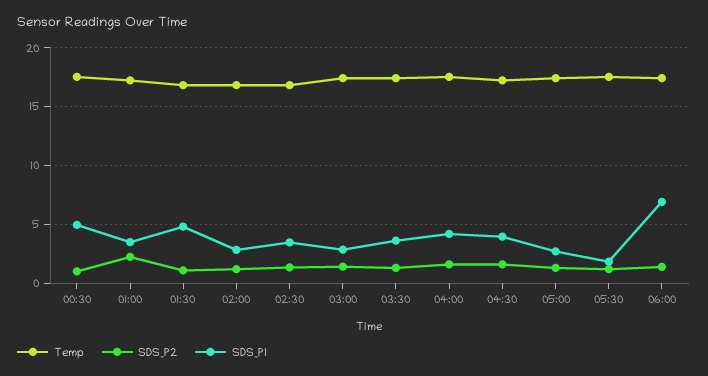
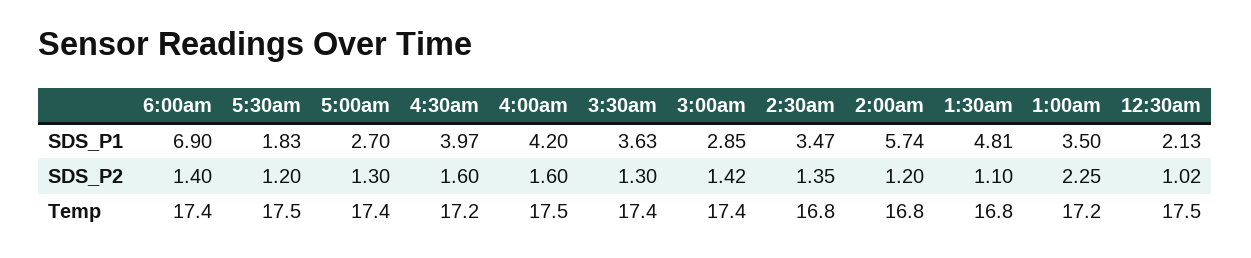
SDS_P1, 00:30: 5 -> 2.13
SDS_P1, 02:00: 3 -> 5.74

